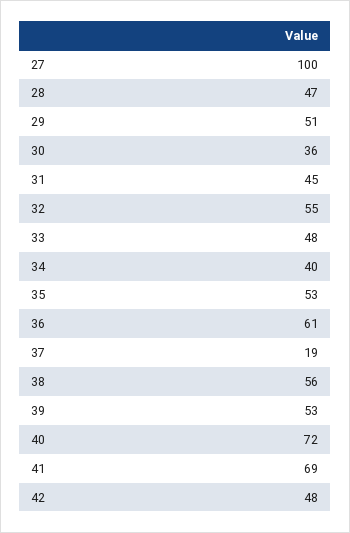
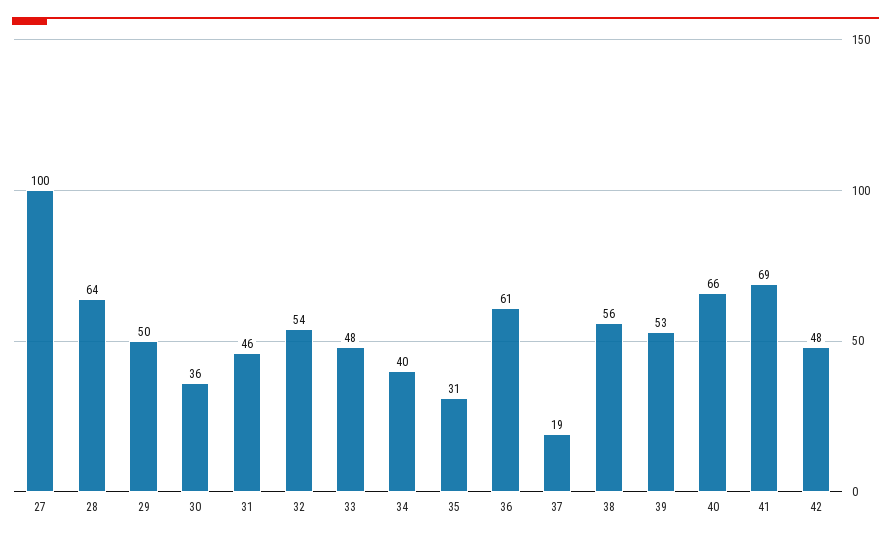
28: 47 -> 64
29: 51 -> 50
31: 45 -> 46
32: 55 -> 54
35: 53 -> 31
40: 72 -> 66

